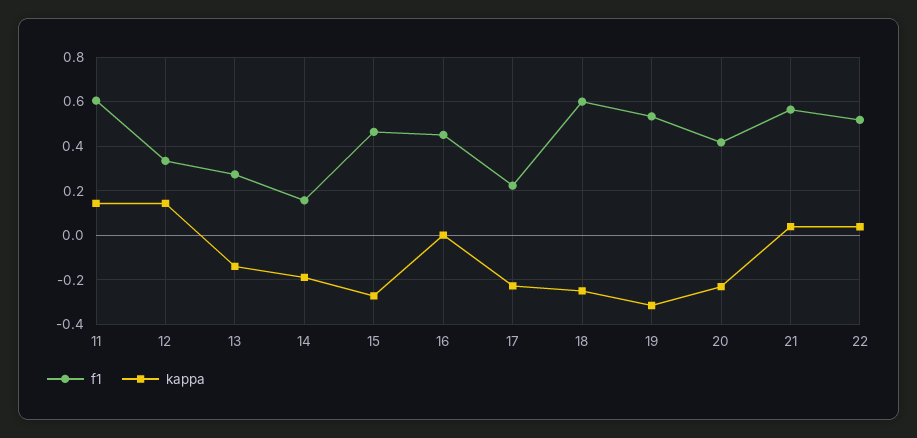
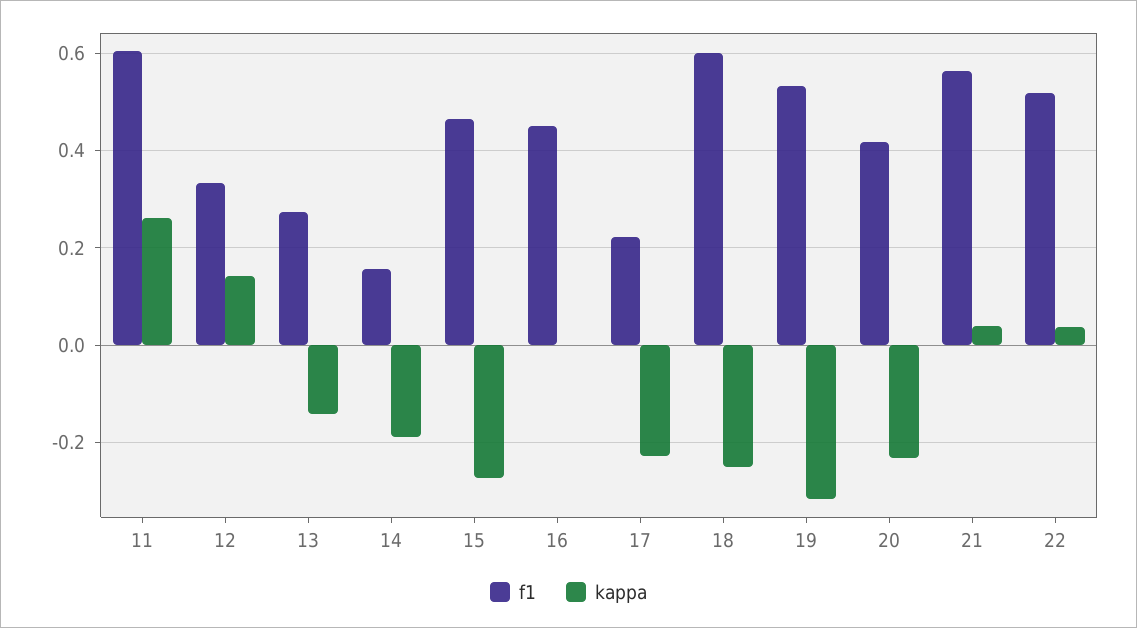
kappa, 11: 0.15 -> 0.26

